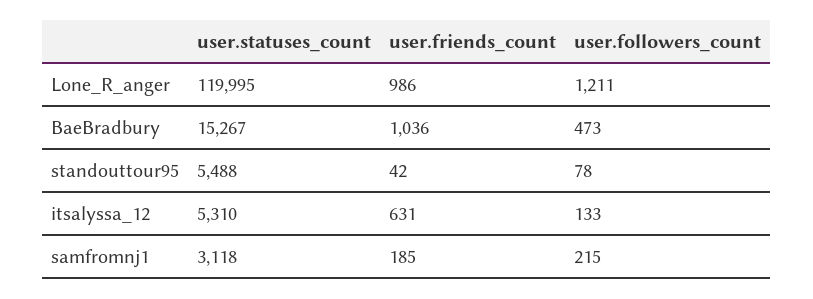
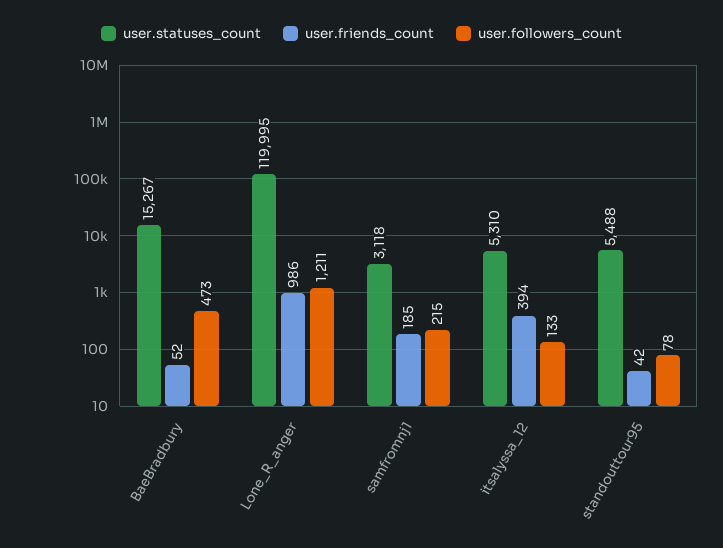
user.friends_count, BaeBradbury: 1036 -> 52
user.friends_count, itsalyssa_12: 631 -> 394

